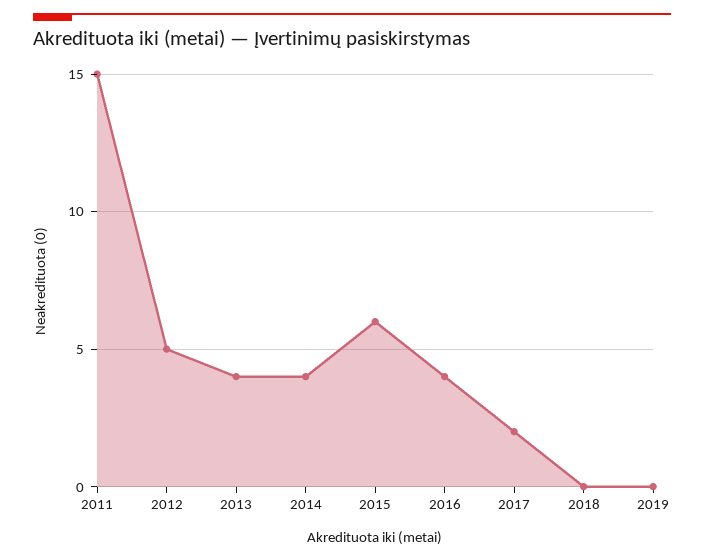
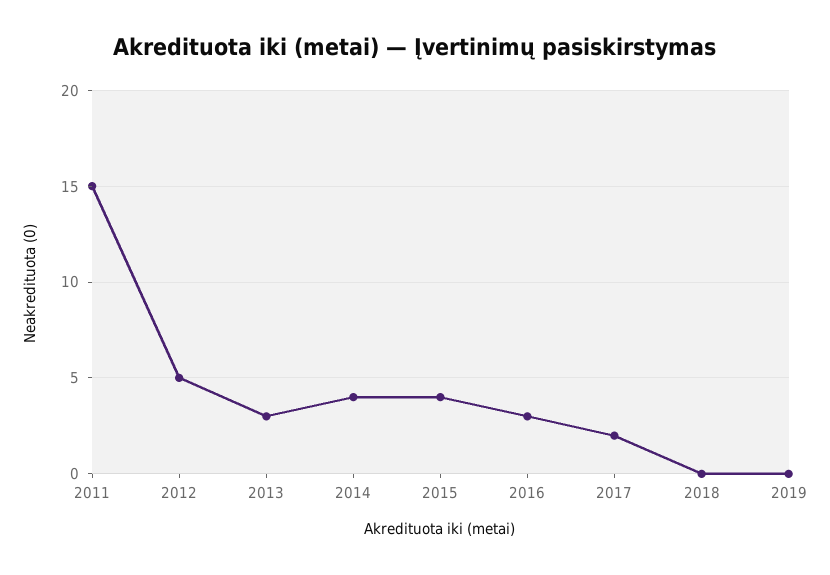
2013: 4 -> 3
2015: 6 -> 4
2016: 4 -> 3

